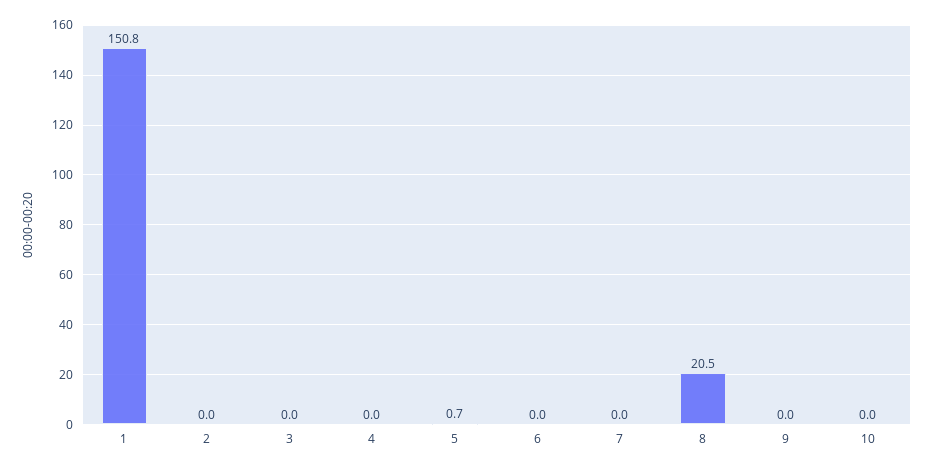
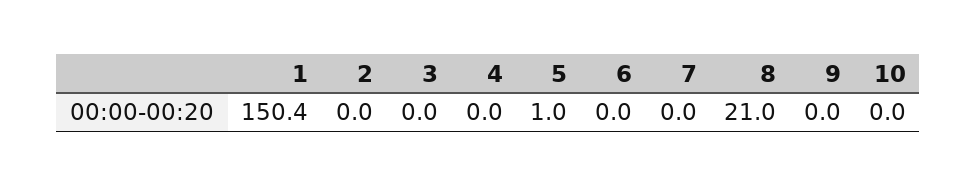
1: 150.8 -> 150.4
5: 0.7 -> 1
8: 20.5 -> 21

